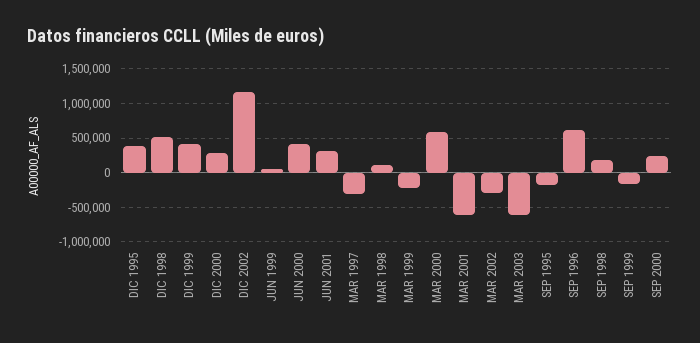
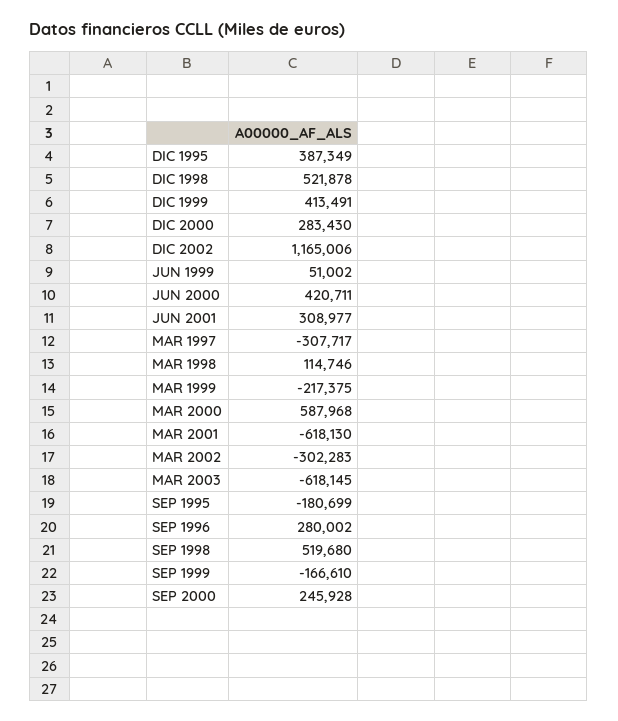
SEP 1996: 600000 -> 280002
SEP 1998: 200000 -> 519680

